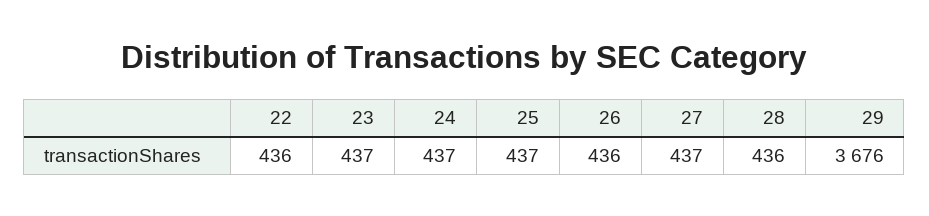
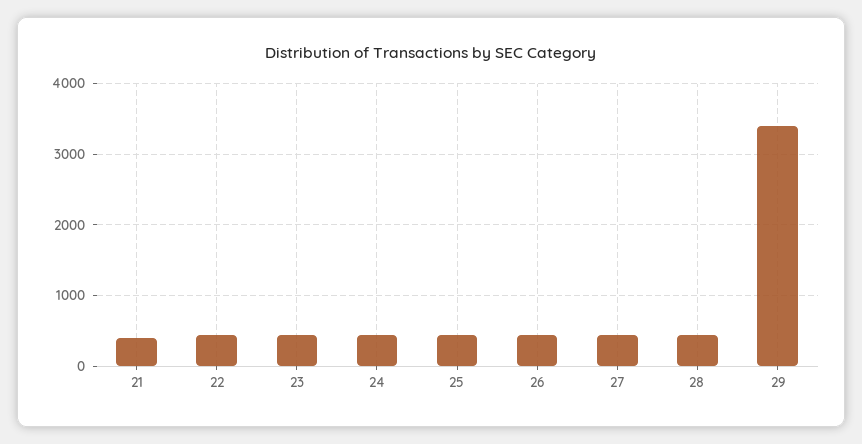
29: 3676 -> 3400
21: none -> 400

